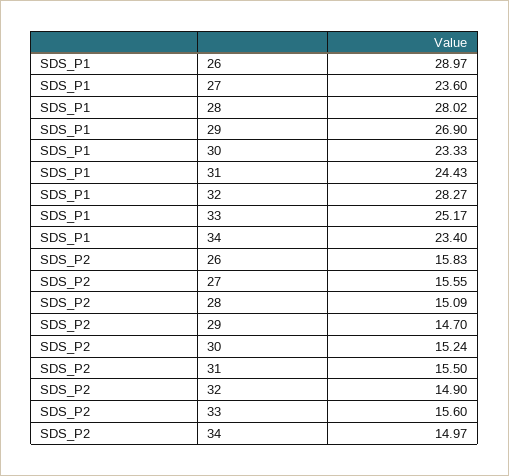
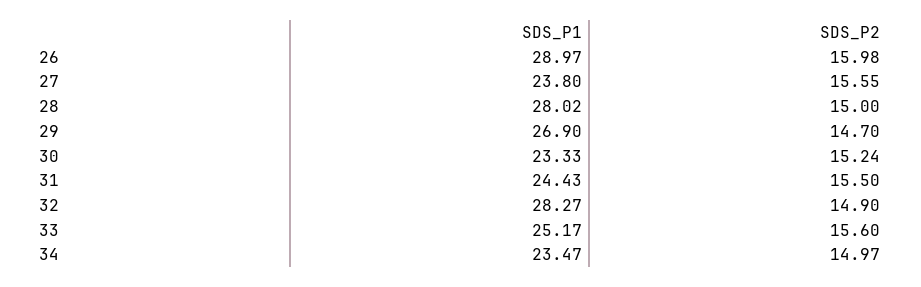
SDS_P1, 27: 23.6 -> 23.8
SDS_P1, 34: 23.4 -> 23.47
SDS_P2, 26: 15.83 -> 15.98
SDS_P2, 28: 15.09 -> 15

